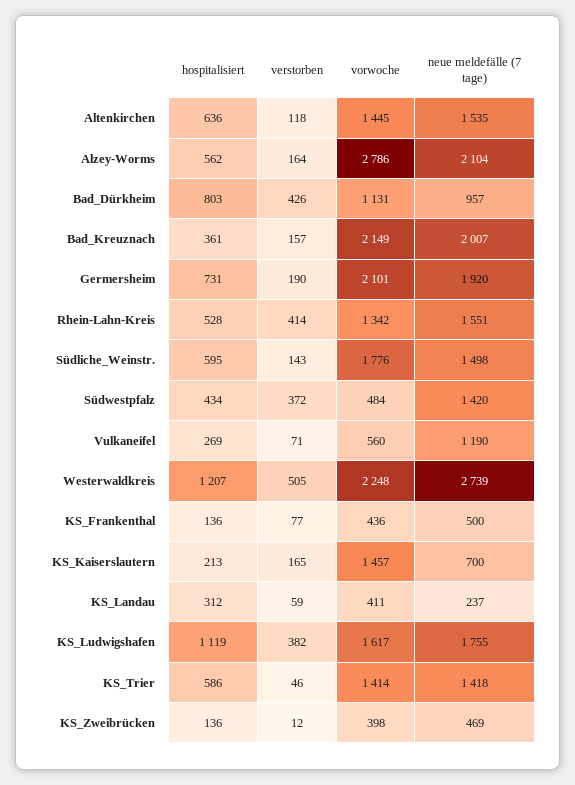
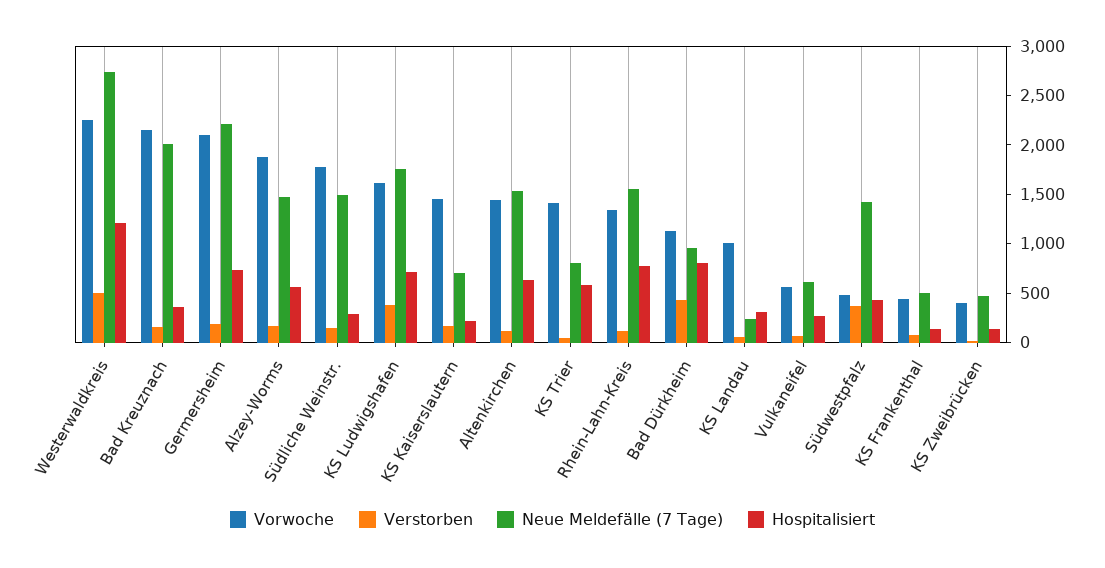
vorwoche, Alzey-Worms: 2786 -> 1900
neue meldefälle (7 tage), Alzey-Worms: 2104 -> 1500
neue meldefälle (7 tage), Germersheim: 1920 -> 2200
hospitalisiert, Rhein-Lahn-Kreis: 528 -> 800
verstorben, Rhein-Lahn-Kreis: 414 -> 100
hospitalisiert, Südliche_Weinstr.: 595 -> 300
neue meldefälle (7 tage), Vulkaneifel: 1190 -> 600
vorwoche, KS_Landau: 411 -> 1000
hospitalisiert, KS_Ludwigshafen: 1119 -> 700
neue meldefälle (7 tage), KS_Trier: 1418 -> 800

